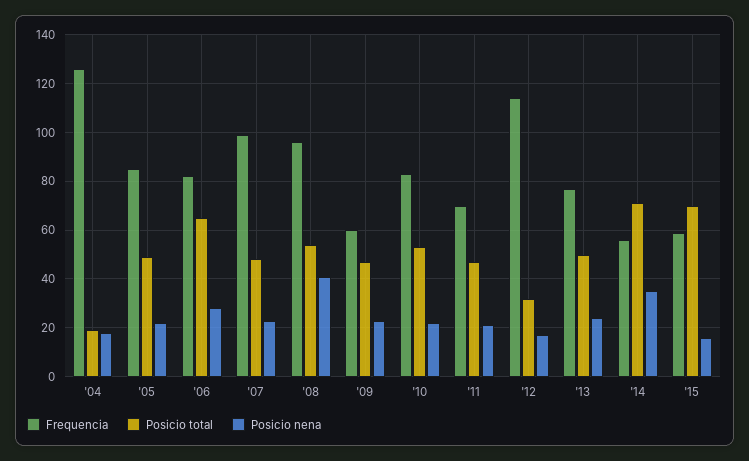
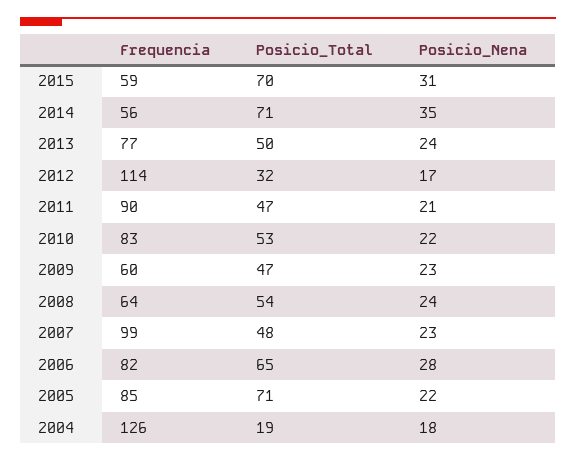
Posicio total, '05: 50 -> 71
Frequencia, '08: 95 -> 64
Posicio nena, '08: 40 -> 24
Frequencia, '11: 70 -> 90
Posicio nena, '15: 15 -> 31

